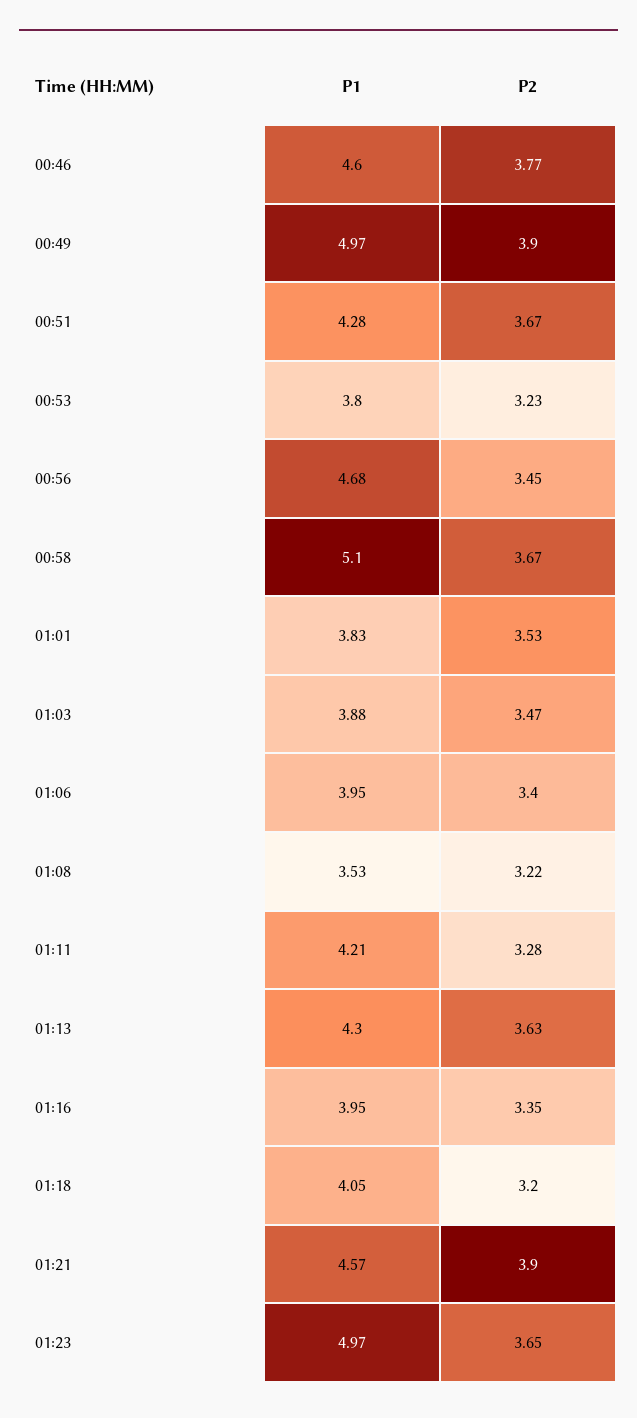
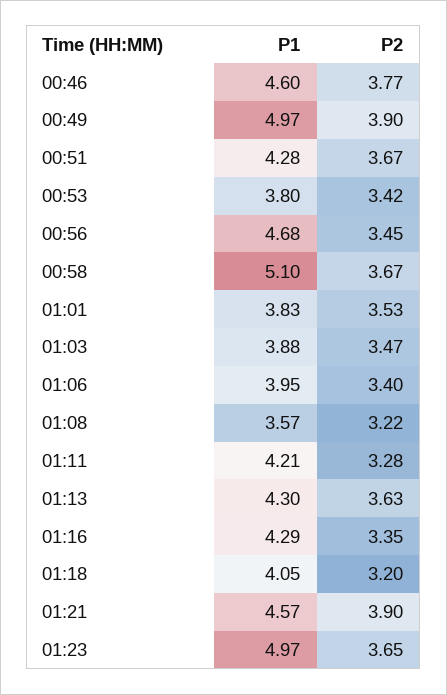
P2, 00:53: 3.23 -> 3.42
P1, 01:08: 3.53 -> 3.57
P1, 01:16: 3.95 -> 4.29

